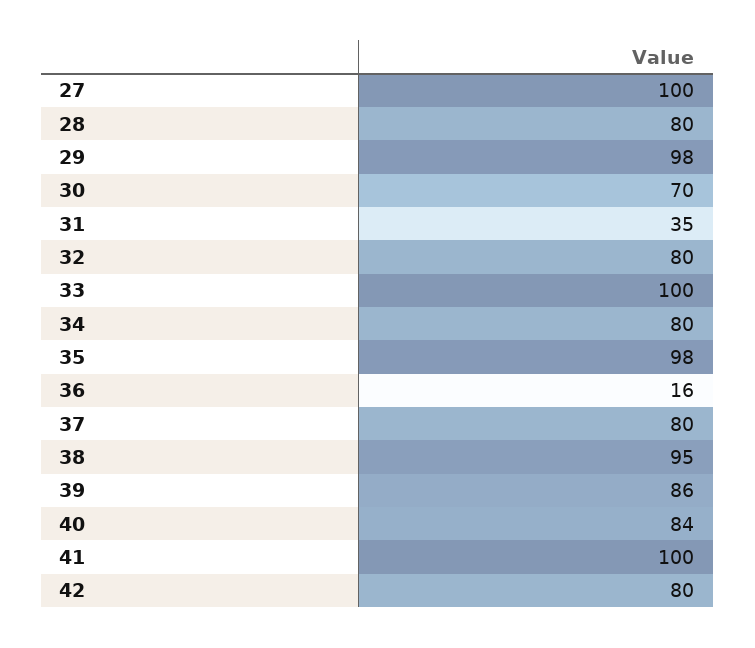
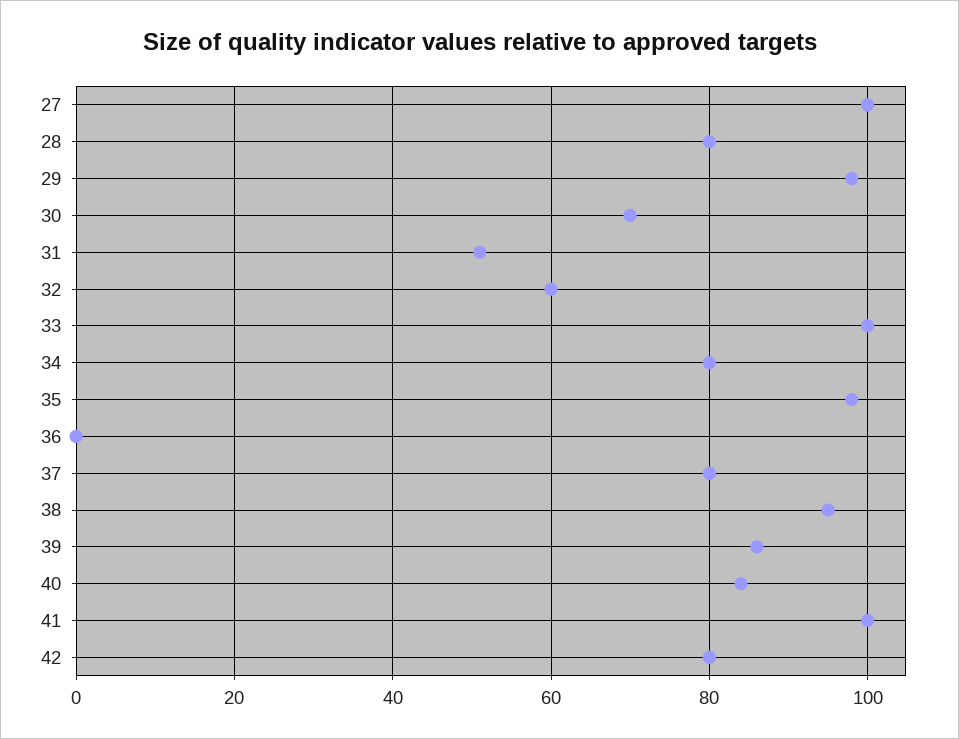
31: 35 -> 50
32: 80 -> 60
36: 16 -> 0

